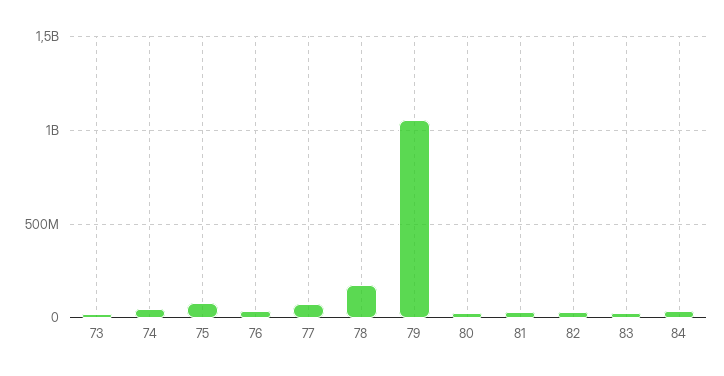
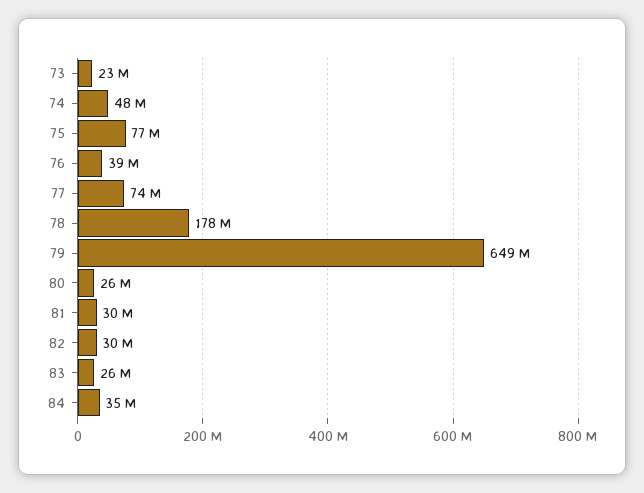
79: 1050000000 -> 649000000

